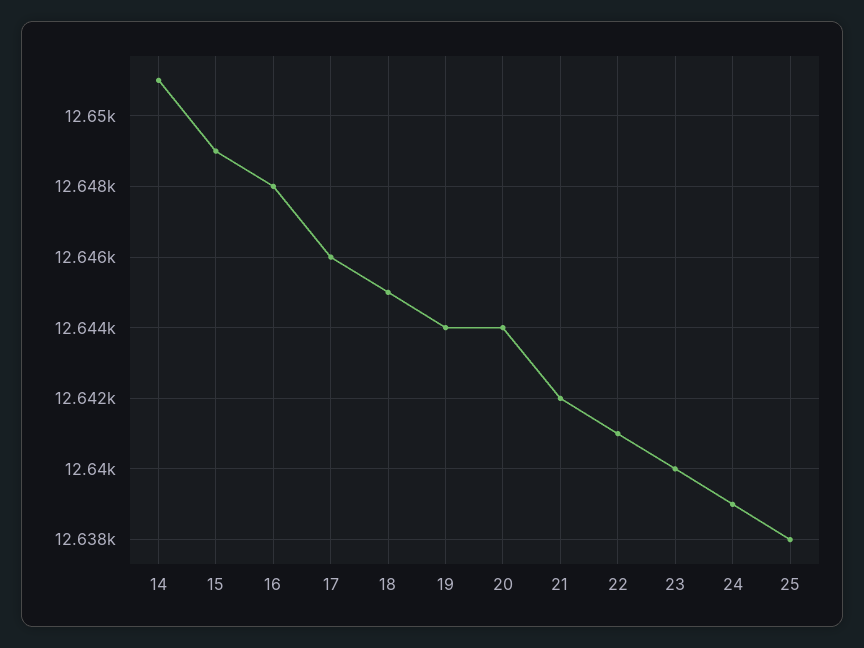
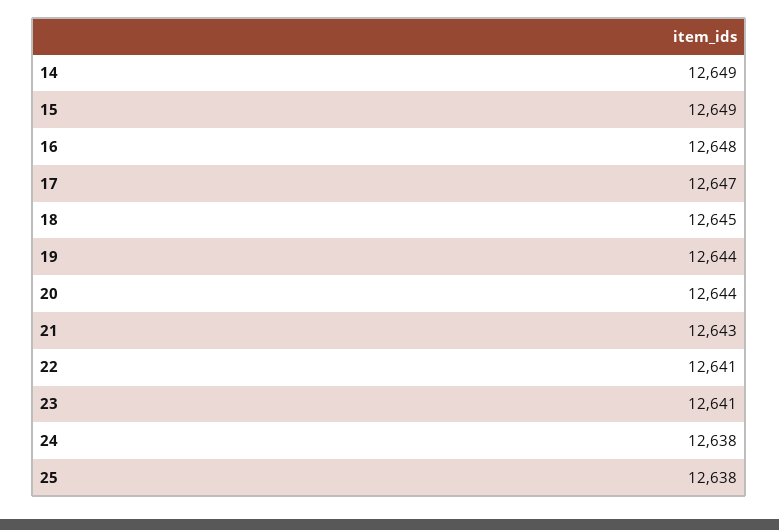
14: 12651 -> 12649
17: 12646 -> 12647
21: 12642 -> 12643
23: 12640 -> 12641
24: 12639 -> 12638

